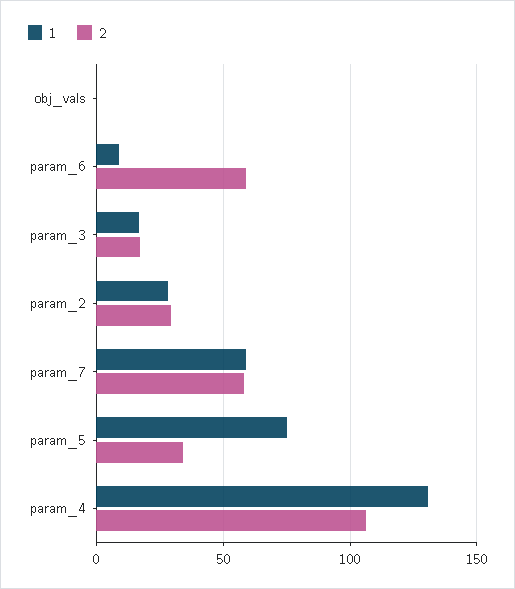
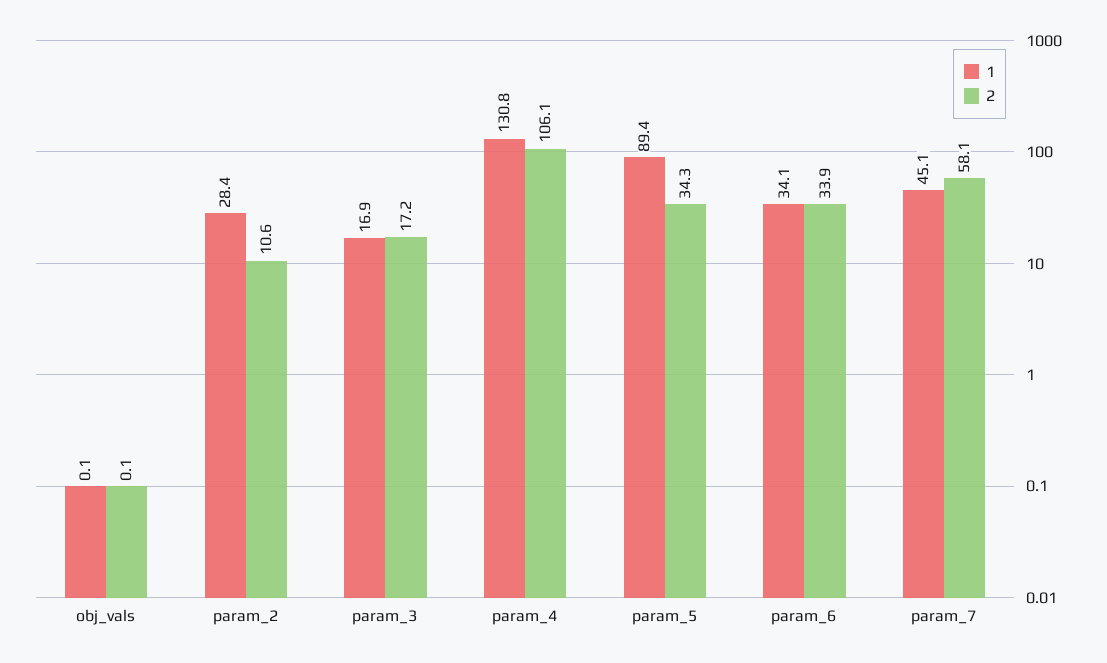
1, param_6: 10 -> 34.1
2, param_6: 60 -> 33.9
2, param_2: 30 -> 10.6
1, param_7: 60 -> 45.1
1, param_5: 75 -> 89.4

